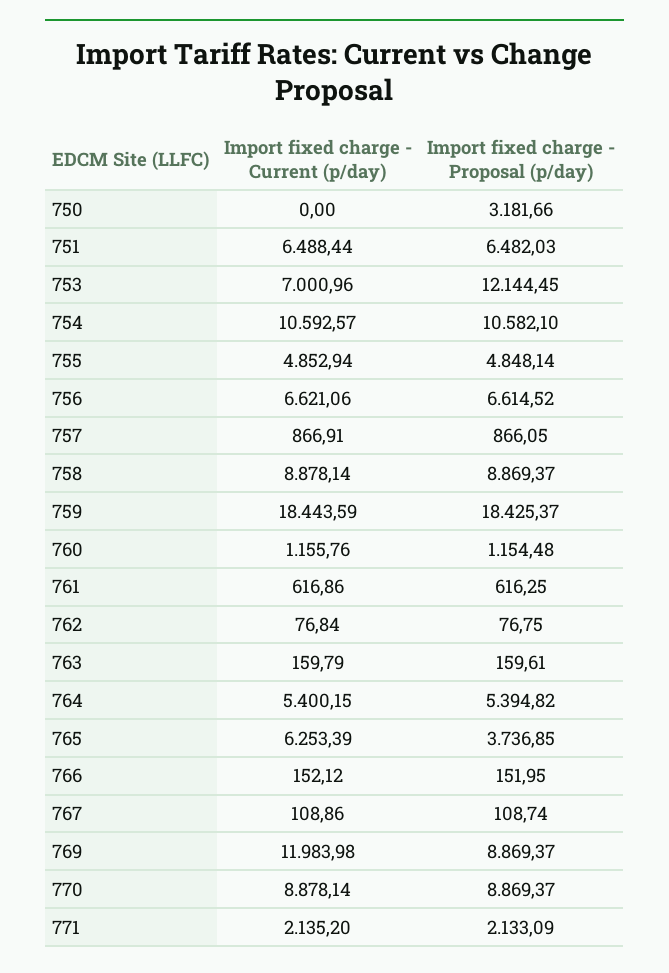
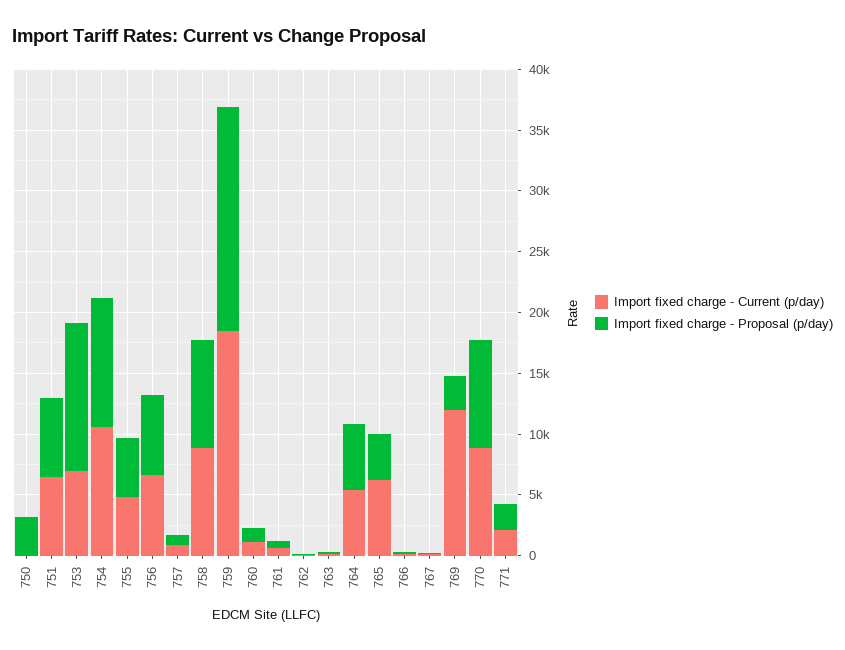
Import fixed charge - Proposal (p/day), 769: 8869.37 -> 3000

